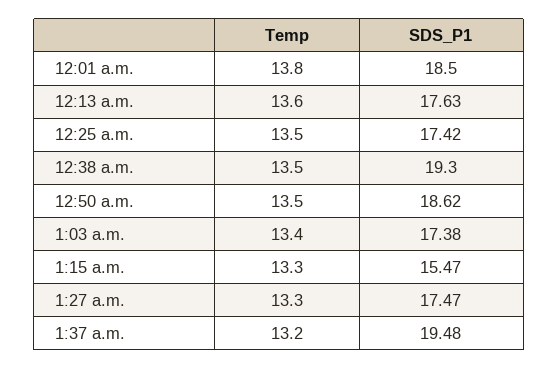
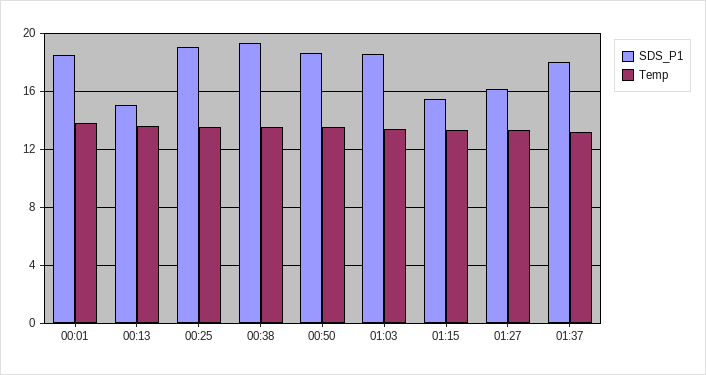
SDS_P1, 12:13 a.m.: 17.63 -> 15
SDS_P1, 12:25 a.m.: 17.42 -> 19
SDS_P1, 1:03 a.m.: 17.38 -> 18.5
SDS_P1, 1:27 a.m.: 17.47 -> 16
SDS_P1, 1:37 a.m.: 19.48 -> 18

